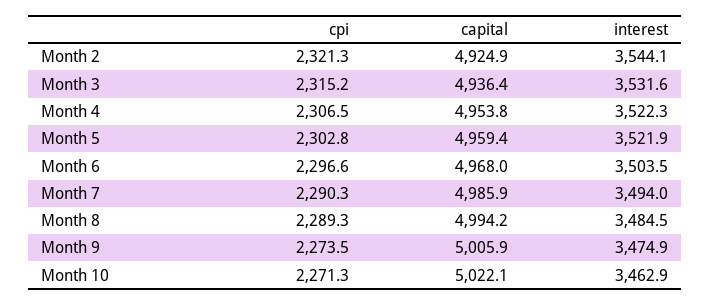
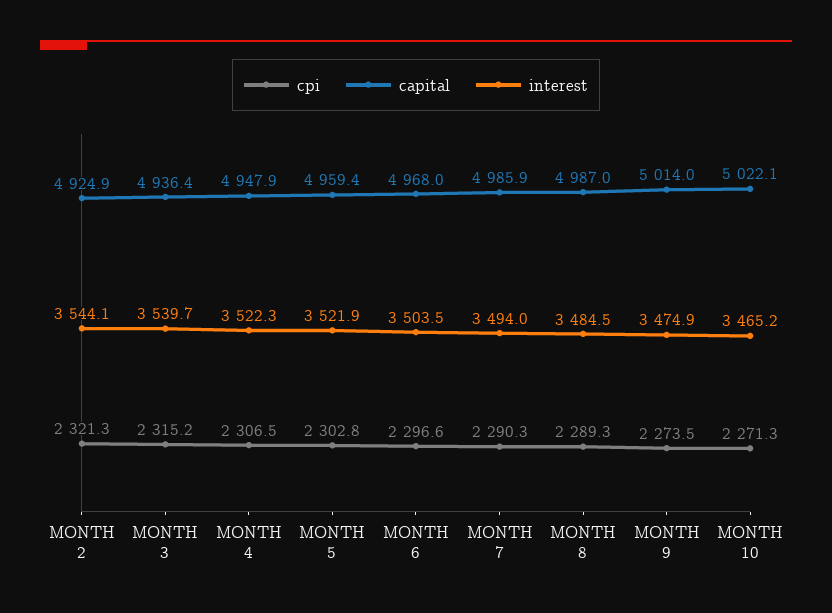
interest, Month 3: 3531.6 -> 3539.7
capital, Month 4: 4953.8 -> 4947.9
capital, Month 8: 4994.2 -> 4987
capital, Month 9: 5005.9 -> 5014
interest, Month 10: 3462.9 -> 3465.2

